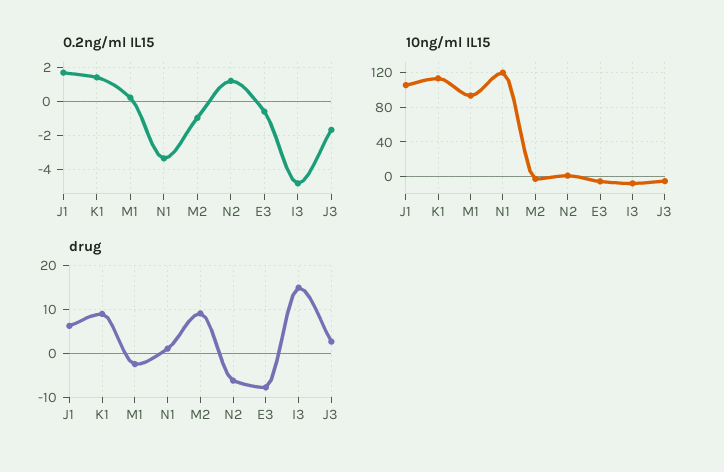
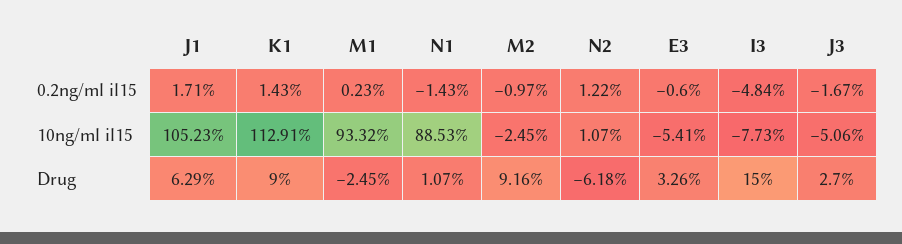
0.2ng/ml IL15, N1: -3.5 -> -1.43
10ng/ml IL15, N1: 120 -> 88.53
drug, E3: -8 -> 3.26

